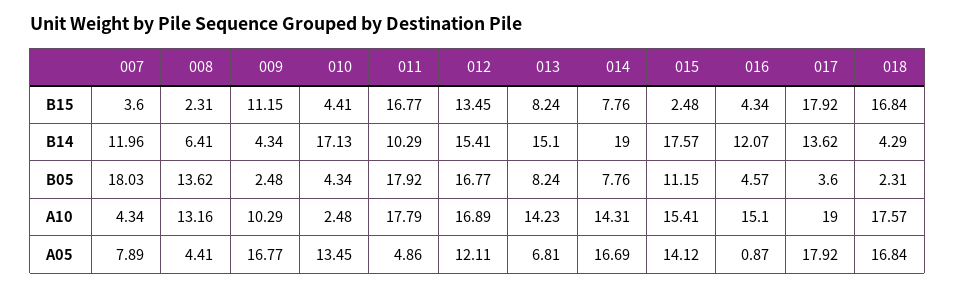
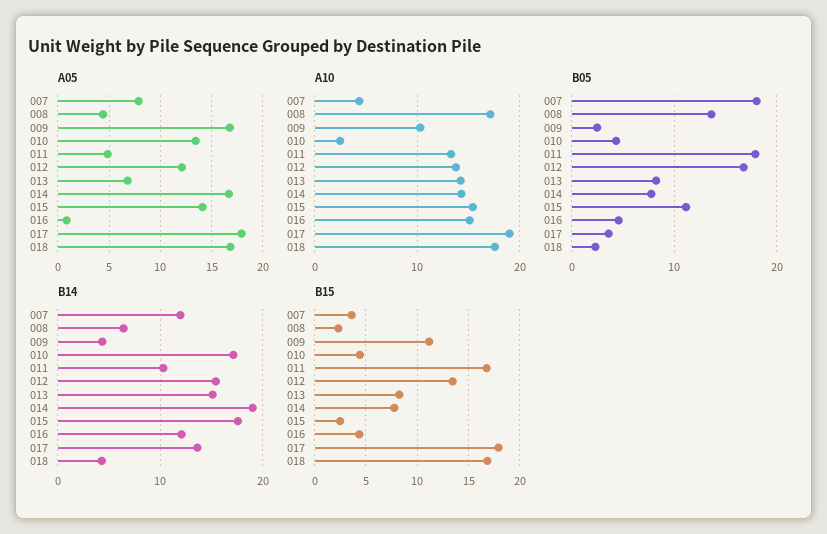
A10, 008: 13.16 -> 17
A10, 011: 17.79 -> 13
A10, 012: 16.89 -> 14

